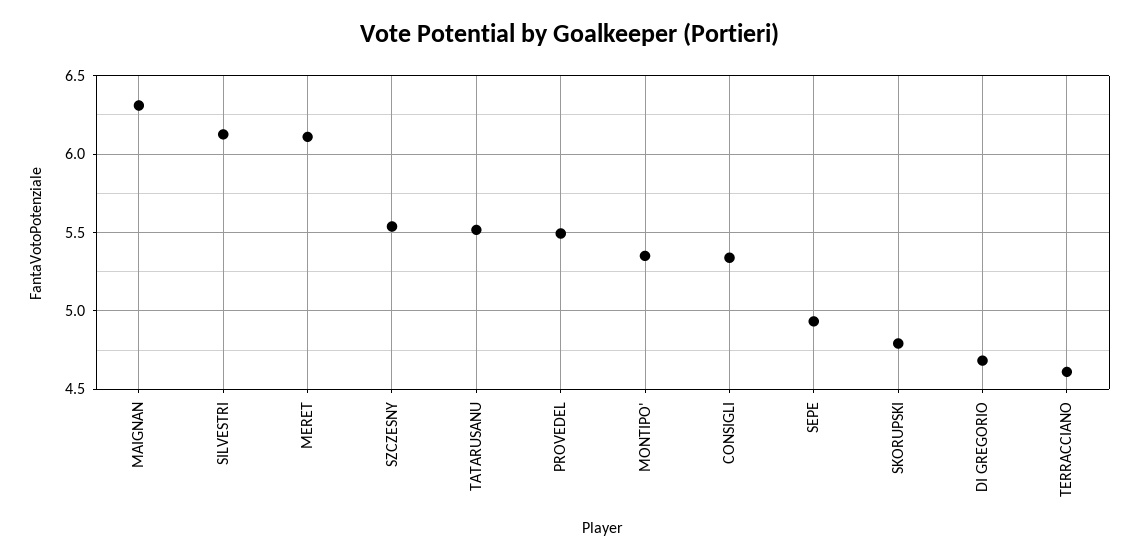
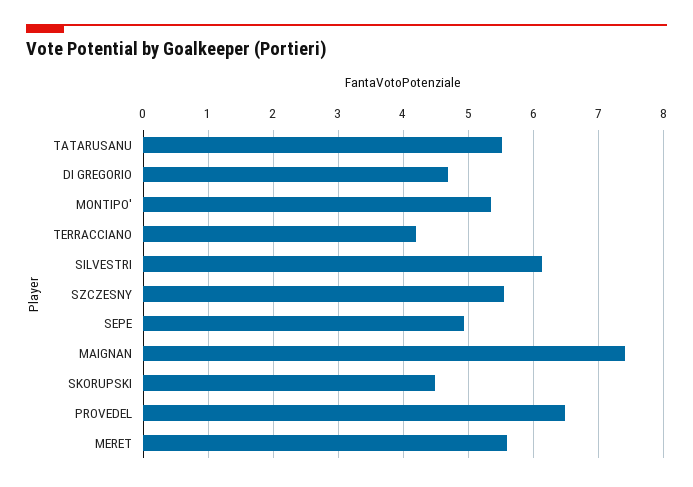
MAIGNAN: 6.3 -> 7.4
MERET: 6.1 -> 5.6
PROVEDEL: 5.5 -> 6.5
CONSIGLI: 5.35 -> none
SKORUPSKI: 4.8 -> 4.5
TERRACCIANO: 4.6 -> 4.2

